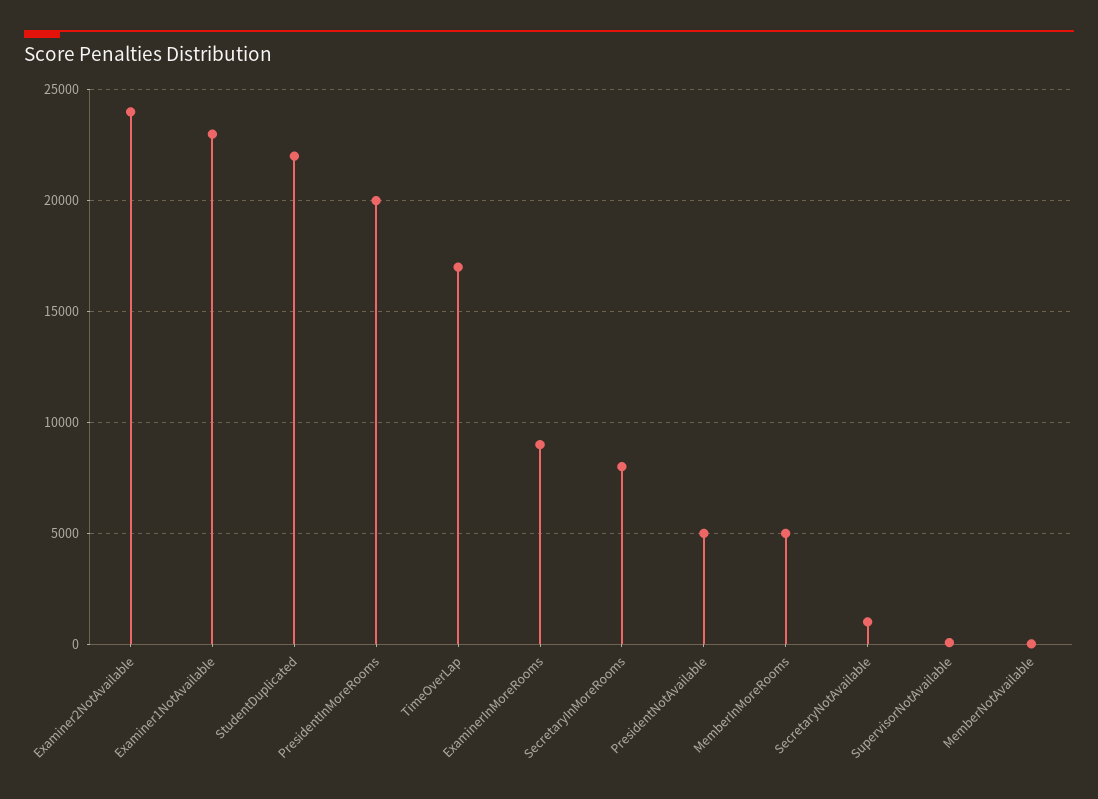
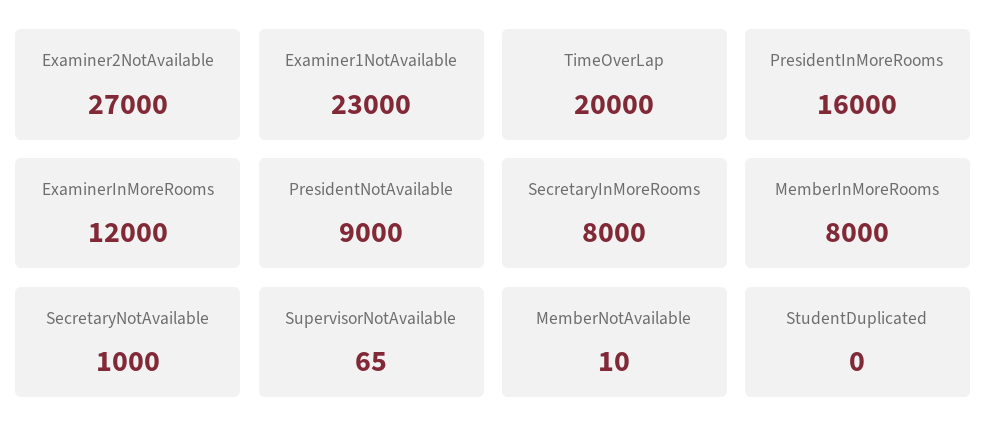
Examiner2NotAvailable: 24000 -> 27000
StudentDuplicated: 22000 -> 0
PresidentInMoreRooms: 20000 -> 16000
TimeOverLap: 17000 -> 20000
ExaminerInMoreRooms: 9000 -> 12000
PresidentNotAvailable: 5000 -> 9000
MemberInMoreRooms: 5000 -> 8000

